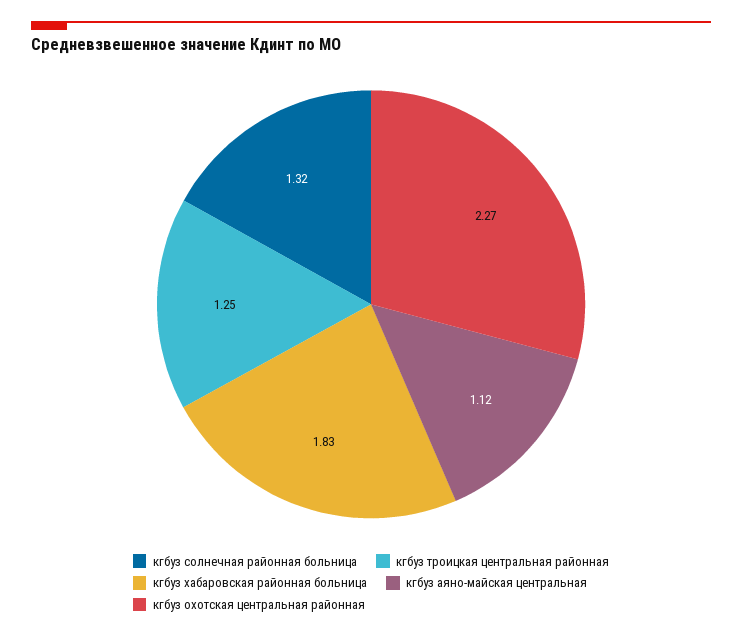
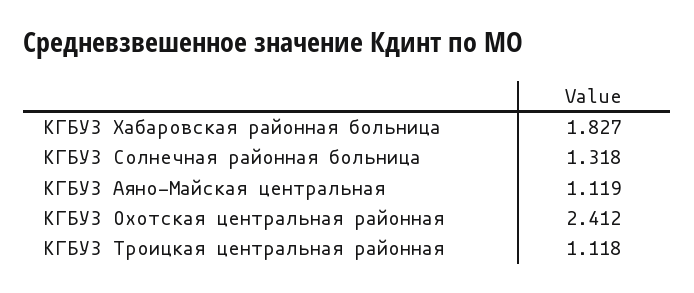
кгбуз троицкая центральная районная: 1.25 -> 1.118
кгбуз охотская центральная районная: 2.27 -> 2.412

